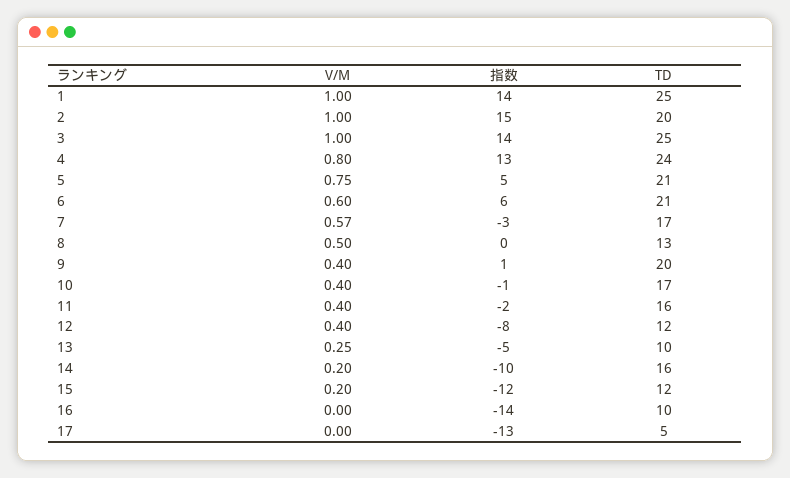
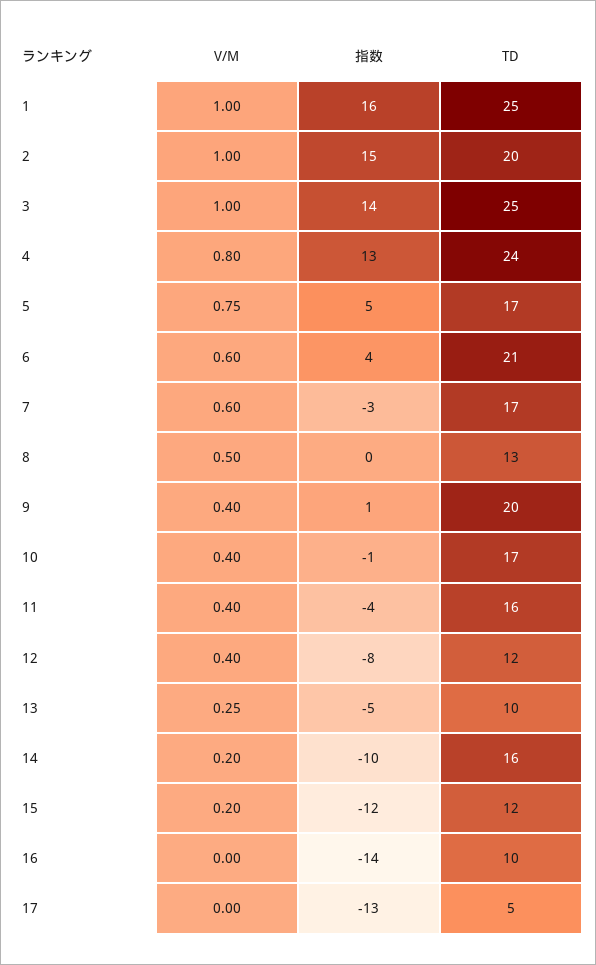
指数, 1: 14 -> 16
TD, 5: 21 -> 17
指数, 6: 6 -> 4
V/M, 7: 0.57 -> 0.6
指数, 11: -2 -> -4

